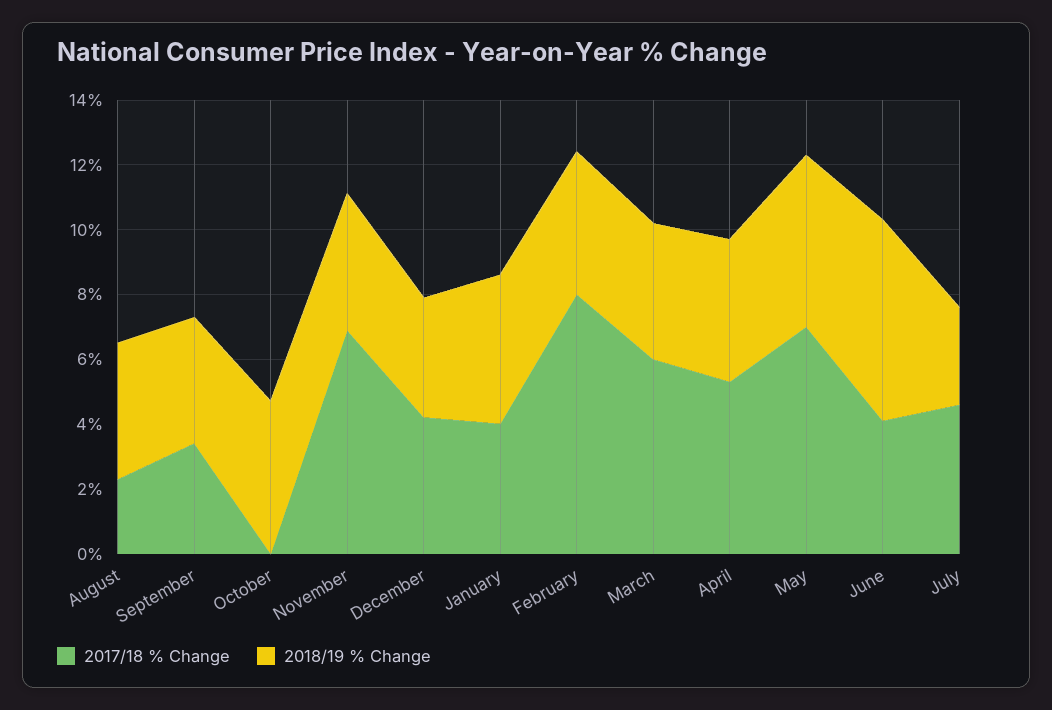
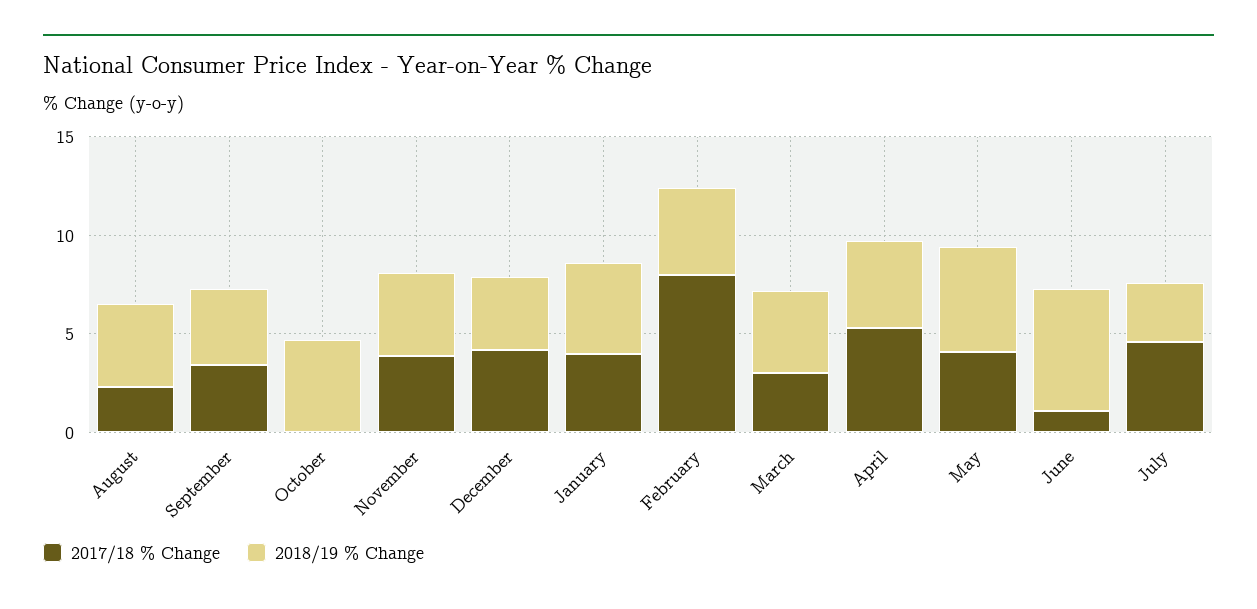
2017/18 % Change, November: 7 -> 4
2017/18 % Change, March: 6 -> 3
2017/18 % Change, May: 7 -> 4
2017/18 % Change, June: 4 -> 1

